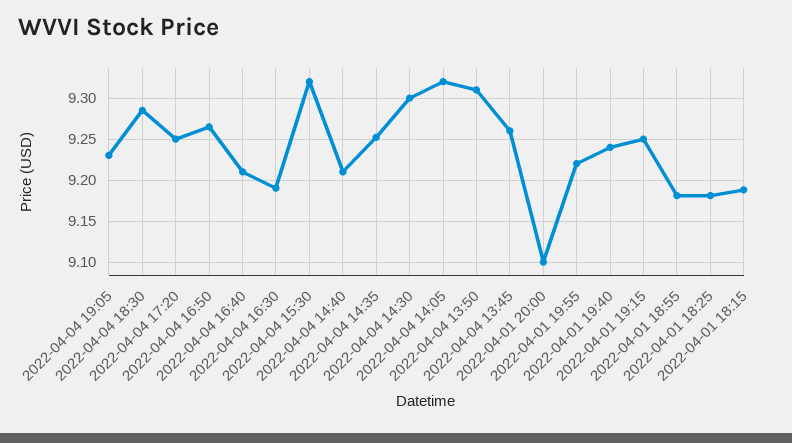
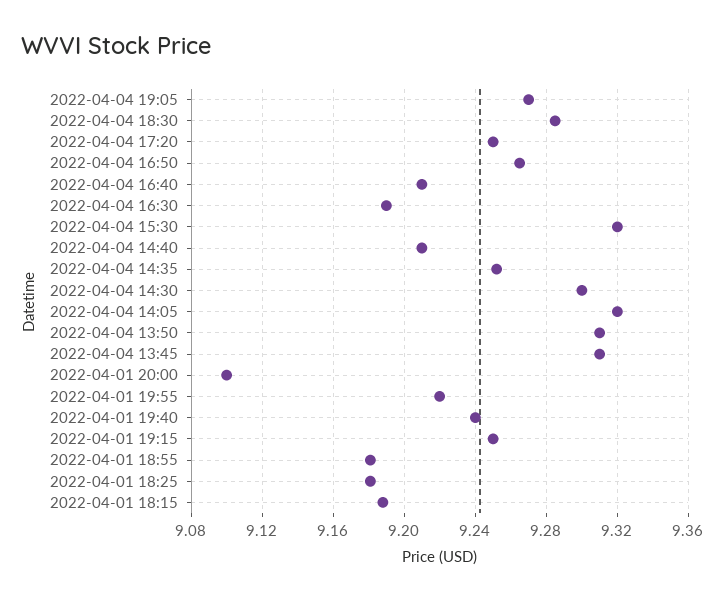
2022-04-04 19:05: 9.23 -> 9.27
2022-04-04 13:45: 9.26 -> 9.31

